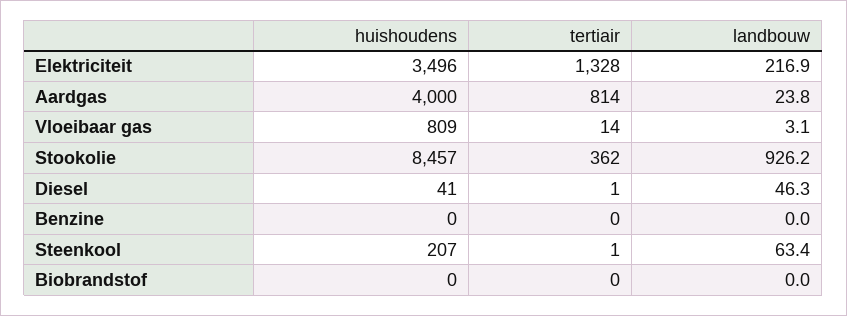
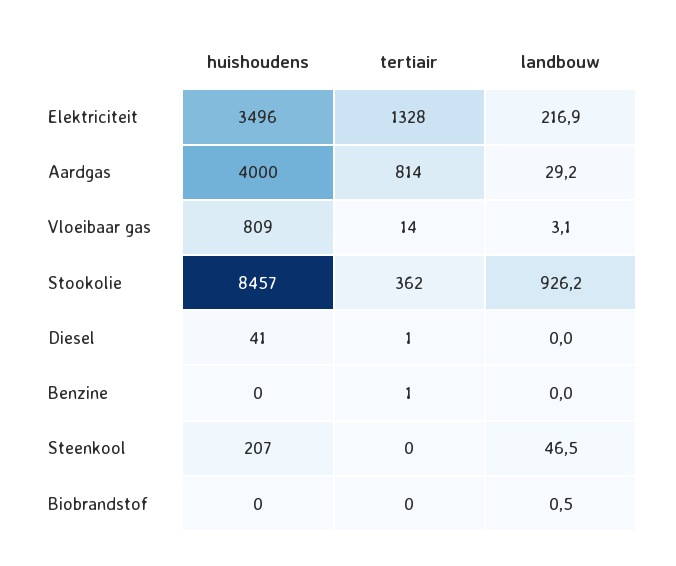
landbouw, Aardgas: 23.8 -> 29.2
landbouw, Diesel: 46.3 -> 0
tertiair, Benzine: 0 -> 1
tertiair, Steenkool: 1 -> 0
landbouw, Steenkool: 63.4 -> 46.5
landbouw, Biobrandstof: 0 -> 0.5

